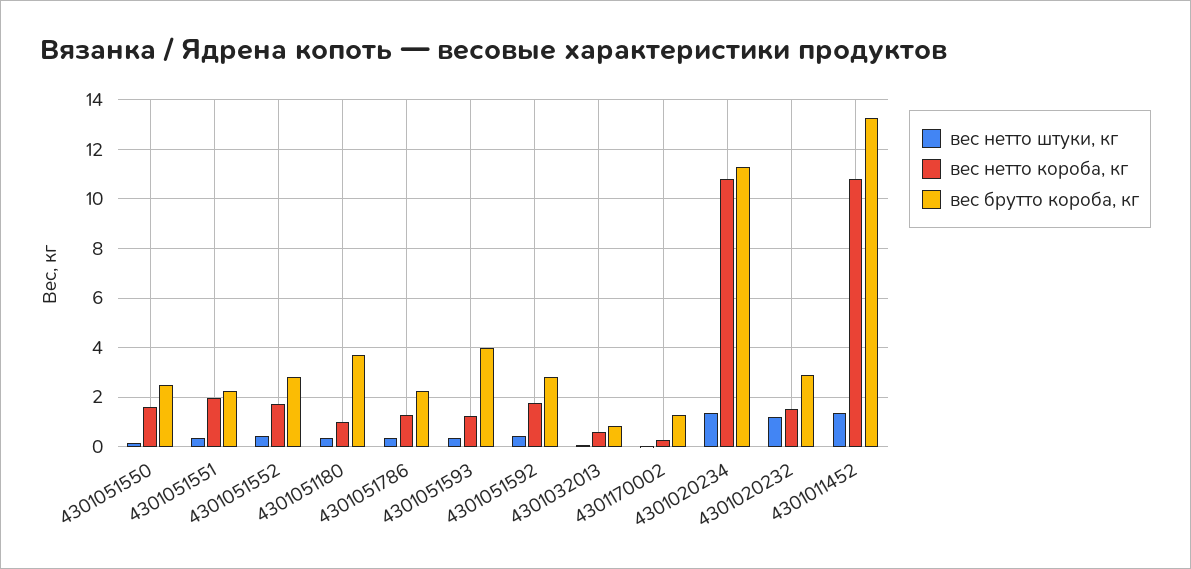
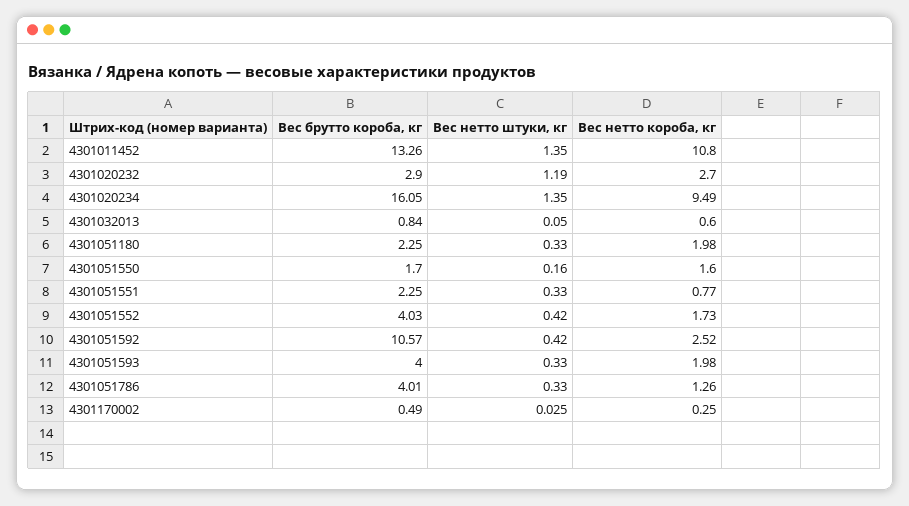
вес брутто короба, кг, 4301051550: 2.5 -> 1.7
вес нетто короба, кг, 4301051551: 2 -> 0.77
вес брутто короба, кг, 4301051552: 2.75 -> 4.03
вес нетто короба, кг, 4301051180: 1 -> 1.98
вес брутто короба, кг, 4301051180: 3.75 -> 2.25
вес брутто короба, кг, 4301051786: 2.25 -> 4.01
вес нетто короба, кг, 4301051593: 1.25 -> 1.98
вес нетто короба, кг, 4301051592: 1.75 -> 2.52
вес брутто короба, кг, 4301051592: 2.75 -> 10.57
вес брутто короба, кг, 4301170002: 1.25 -> 0.49
вес нетто короба, кг, 4301020234: 10.75 -> 9.49
вес брутто короба, кг, 4301020234: 11.25 -> 16.05
вес нетто короба, кг, 4301020232: 1.5 -> 2.7

